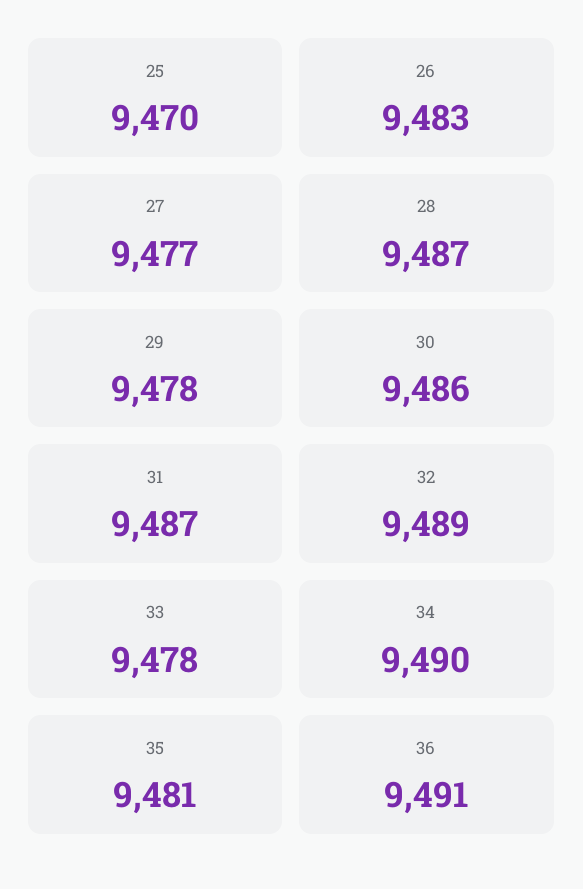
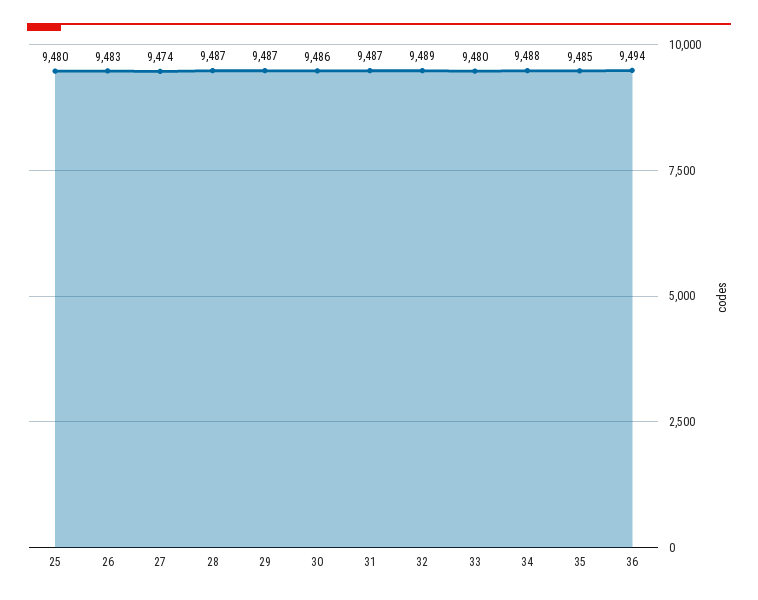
25: 9470 -> 9480
27: 9477 -> 9474
29: 9478 -> 9487
33: 9478 -> 9480
34: 9490 -> 9488
35: 9481 -> 9485
36: 9491 -> 9494

